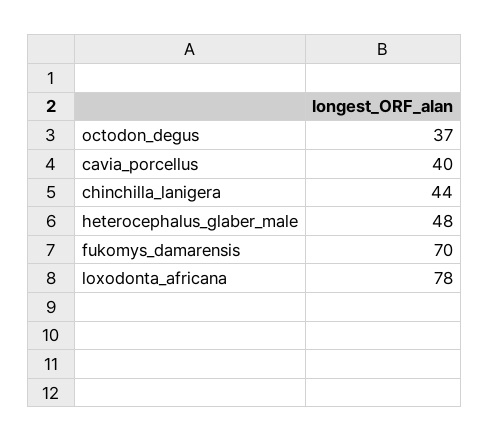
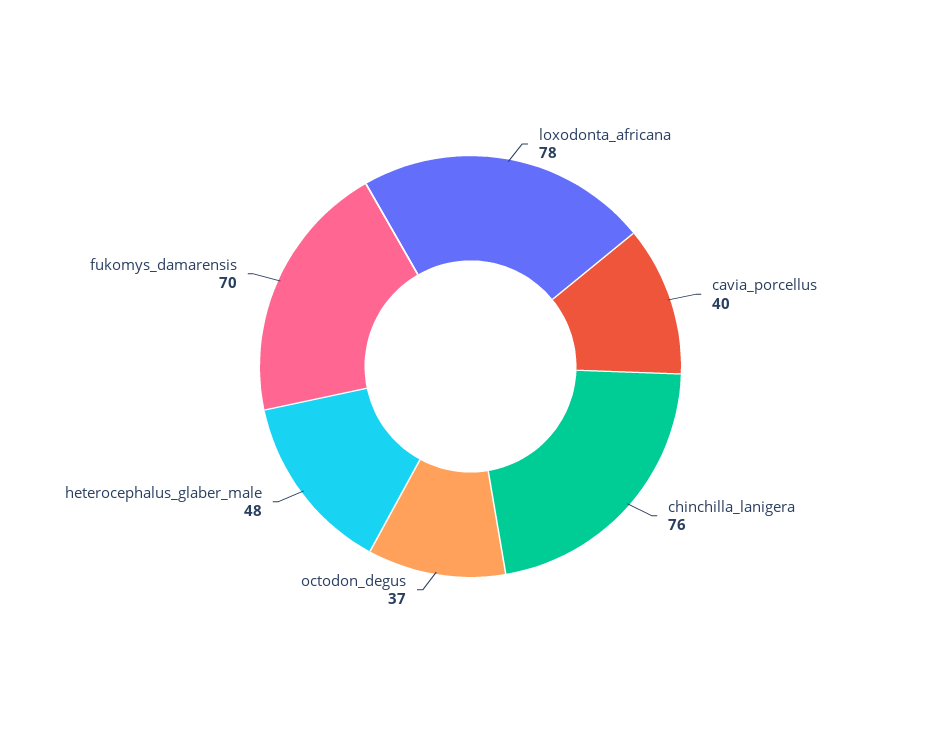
chinchilla_lanigera: 44 -> 76

